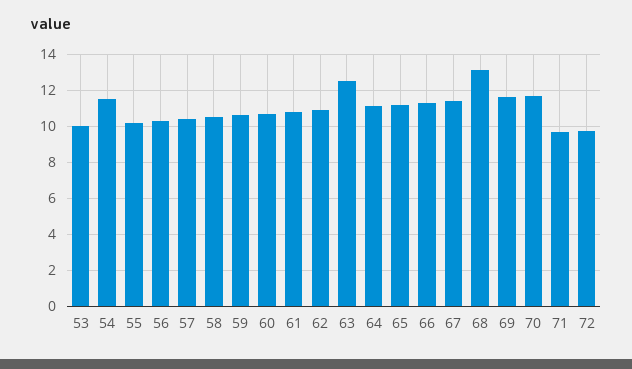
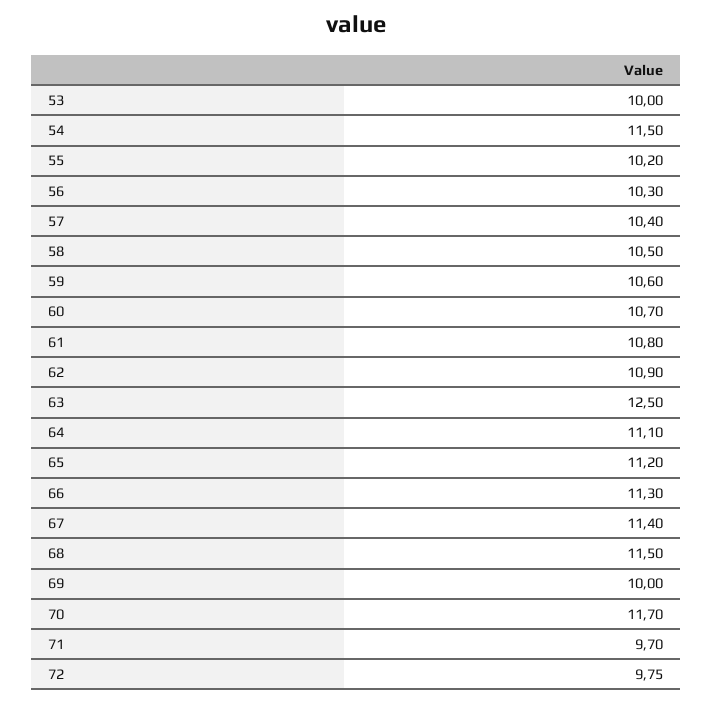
68: 13 -> 11.5
69: 11.5 -> 10

